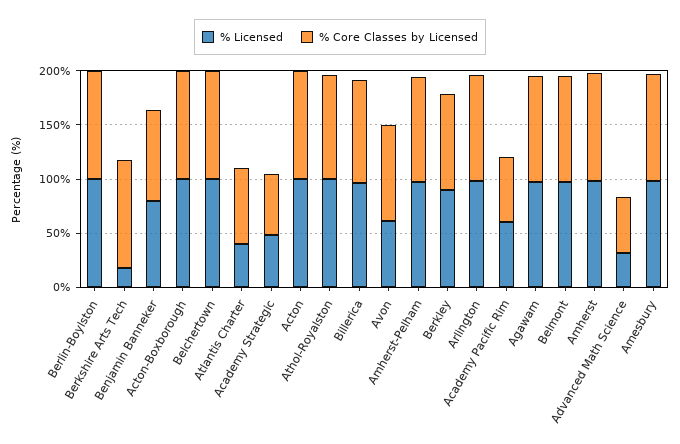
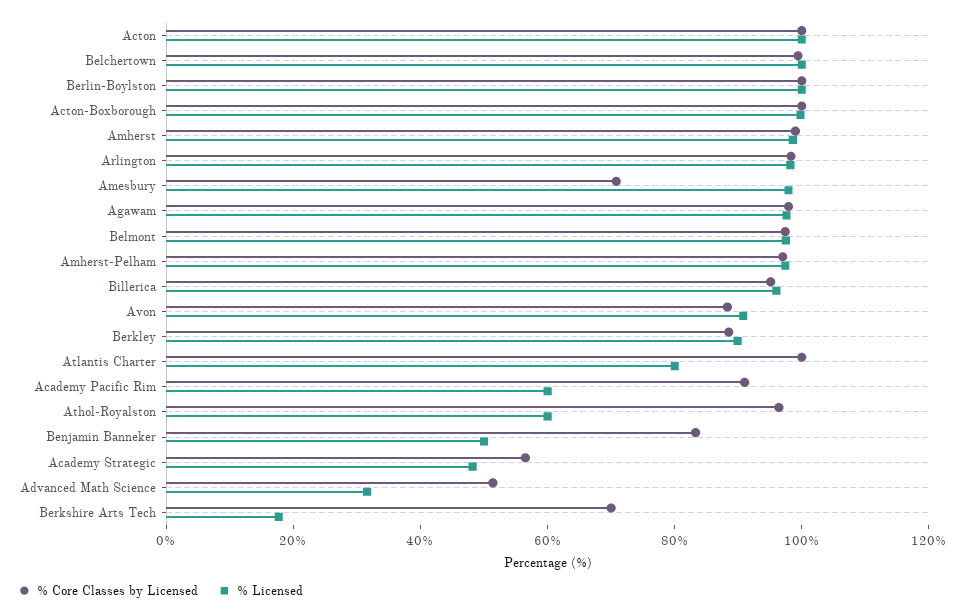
% Core Classes by Licensed, Berkshire Arts Tech: 100 -> 70
% Licensed, Benjamin Banneker: 80 -> 50
% Licensed, Atlantis Charter: 40 -> 80
% Core Classes by Licensed, Atlantis Charter: 70 -> 100
% Licensed, Athol-Royalston: 100 -> 60
% Licensed, Avon: 60 -> 90
% Core Classes by Licensed, Academy Pacific Rim: 60 -> 90
% Core Classes by Licensed, Amesbury: 100 -> 70

